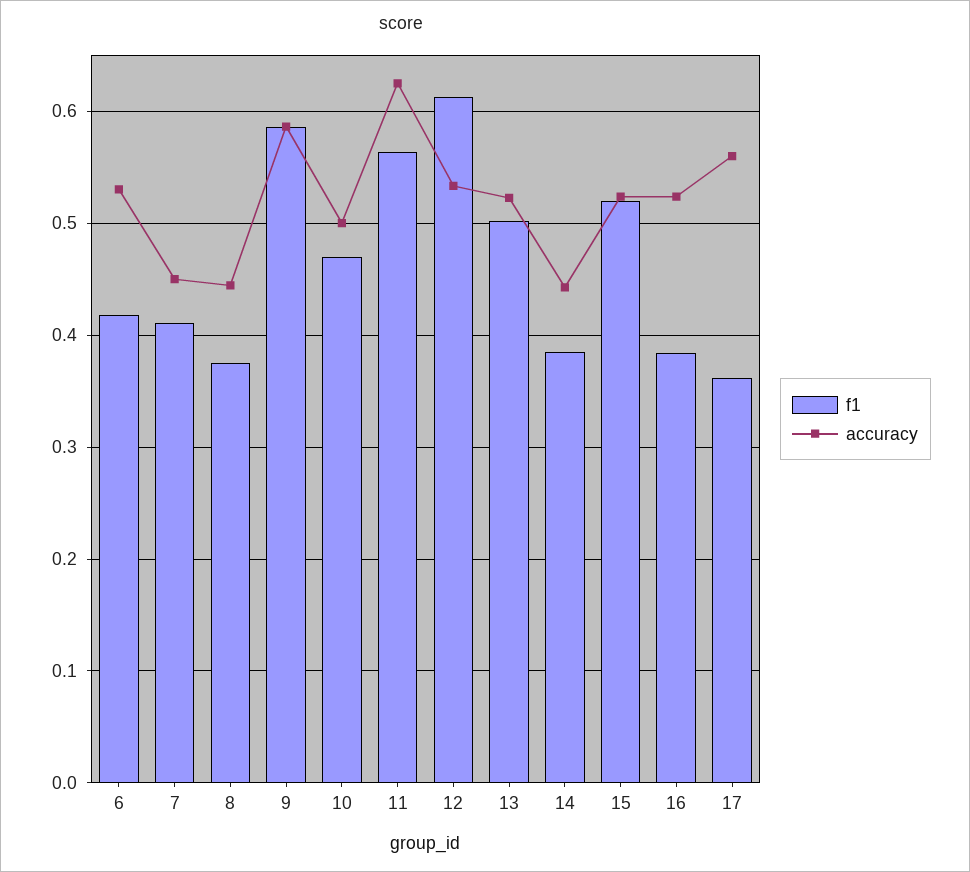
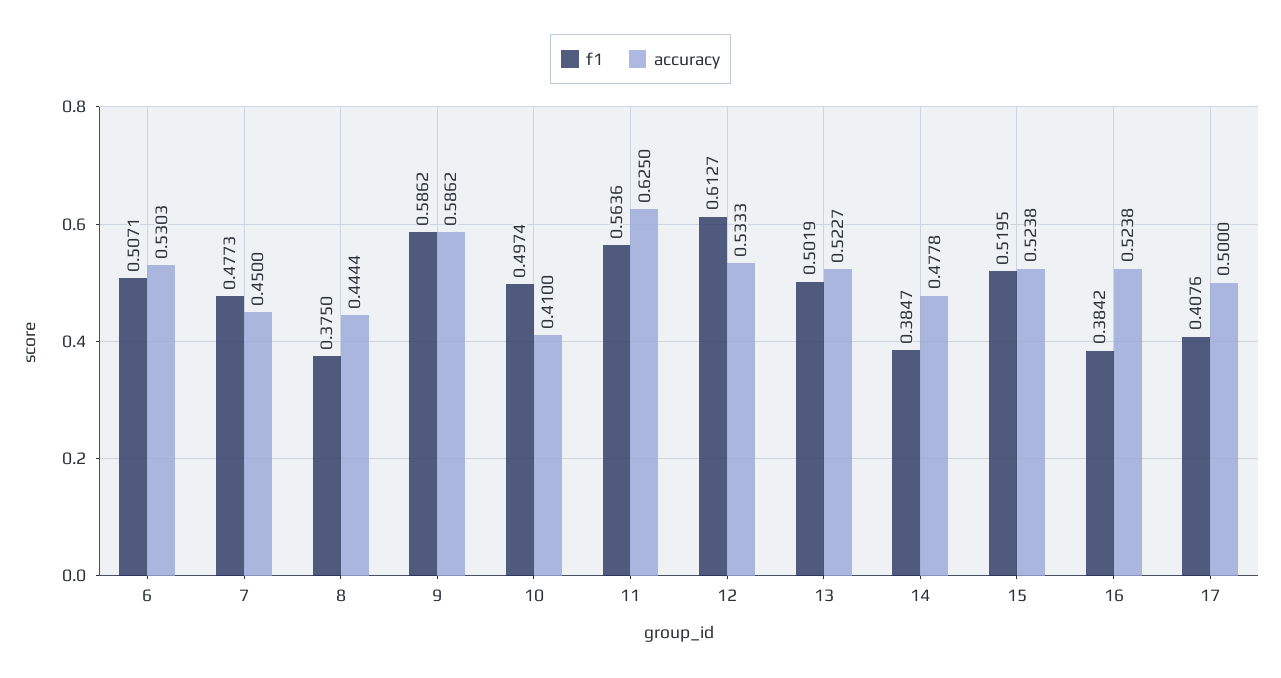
f1, 6: 0.42 -> 0.5071
f1, 7: 0.41 -> 0.4773
f1, 10: 0.47 -> 0.4974
accuracy, 10: 0.5 -> 0.41
accuracy, 14: 0.44 -> 0.4778
f1, 17: 0.36 -> 0.4076
accuracy, 17: 0.56 -> 0.5

